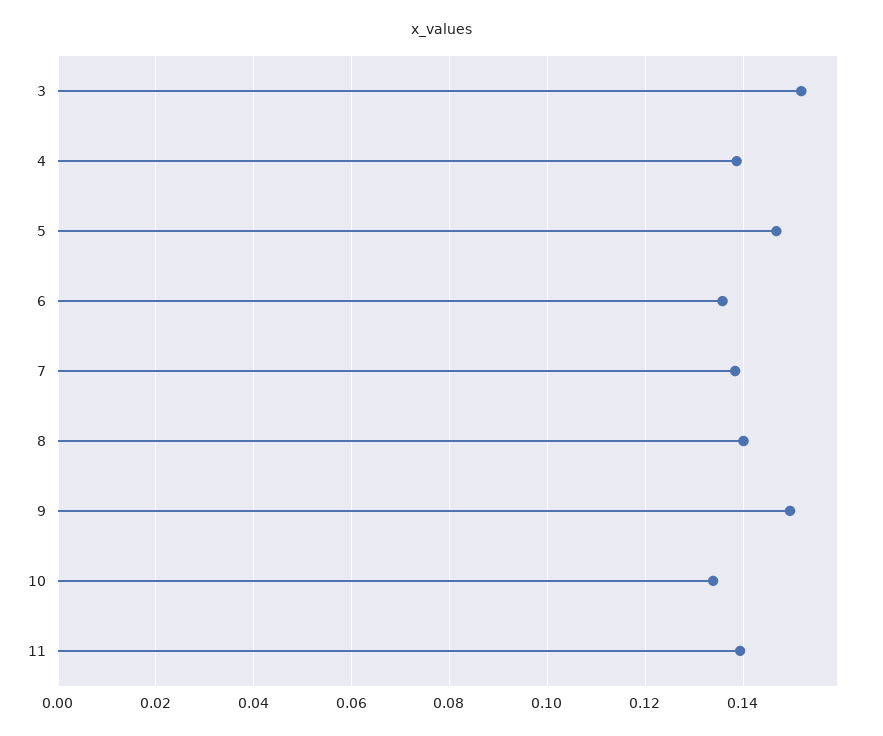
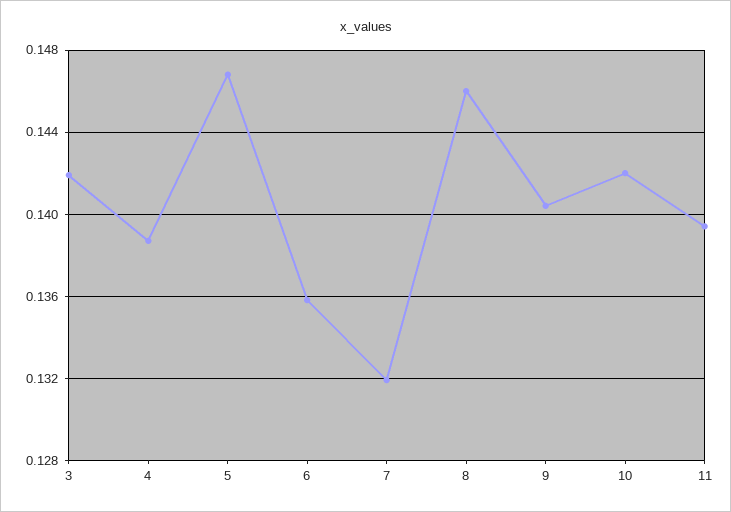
3: 0.152 -> 0.142
7: 0.138 -> 0.132
8: 0.14 -> 0.146
9: 0.15 -> 0.1405
10: 0.134 -> 0.142

